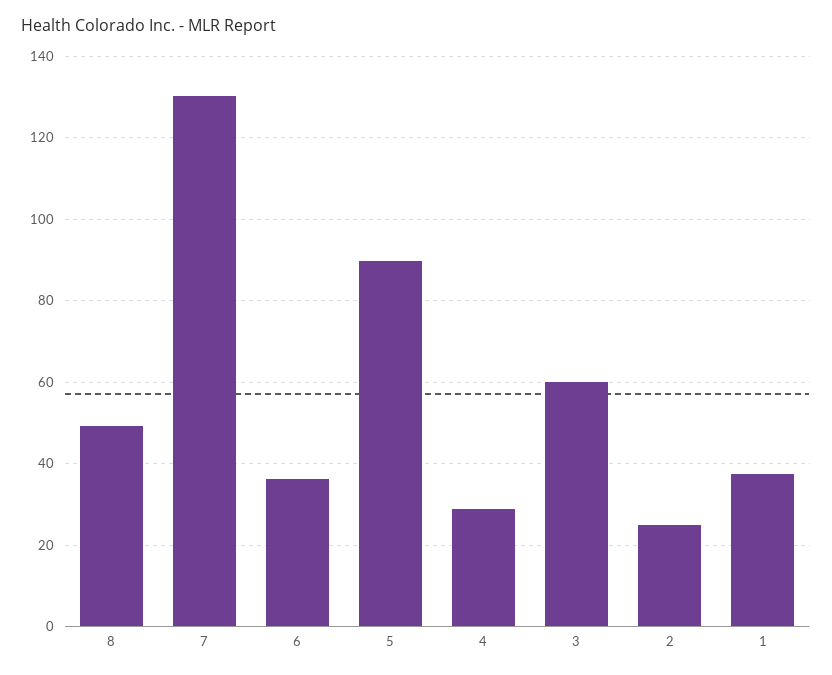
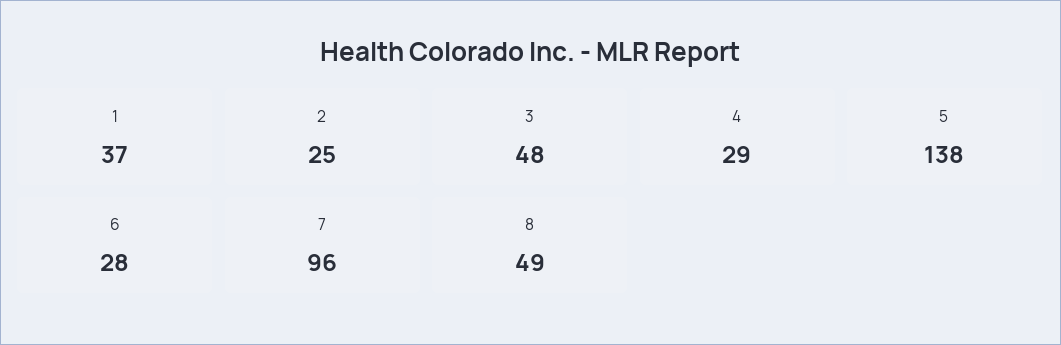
7: 130 -> 96
6: 36 -> 28
5: 90 -> 138
3: 60 -> 48

